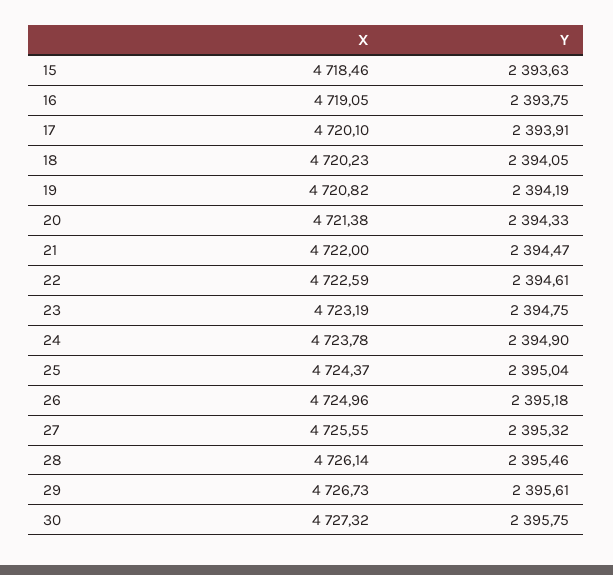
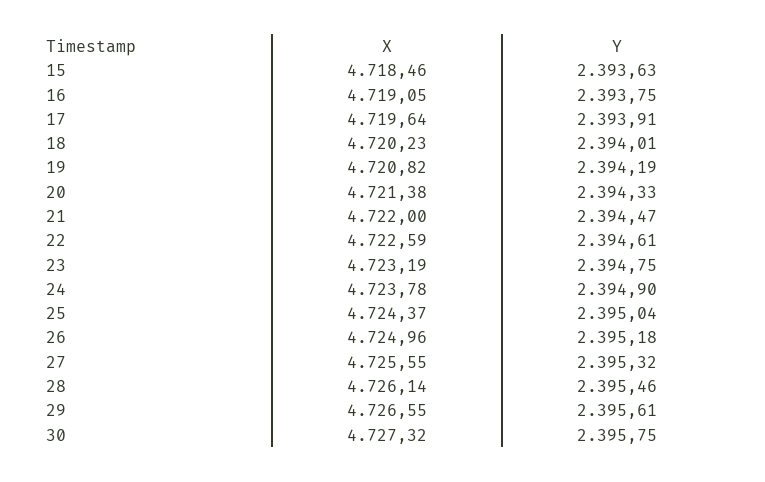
X, 17: 4720.1 -> 4719.64
Y, 18: 2394.05 -> 2394.01
X, 29: 4726.73 -> 4726.55

